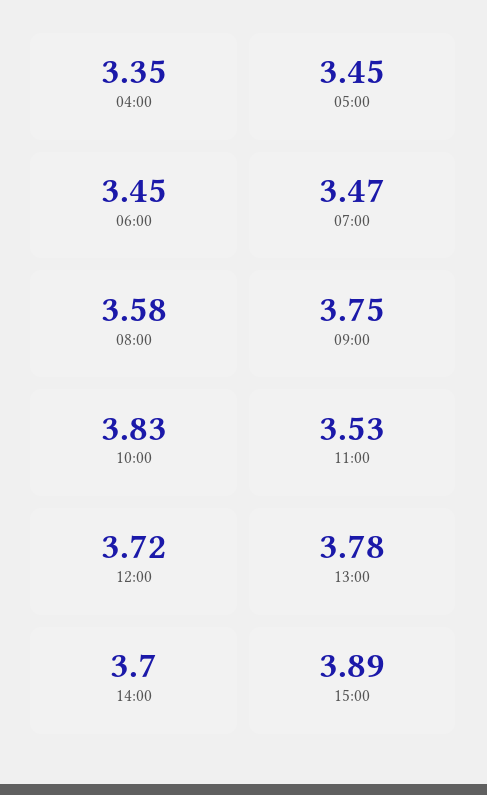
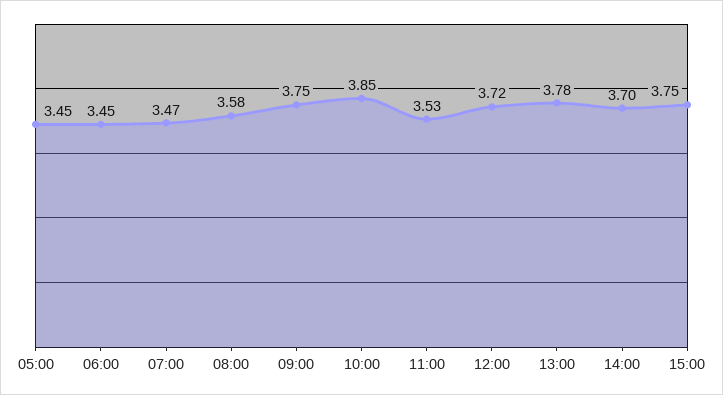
04:00: 3.35 -> none
10:00: 3.83 -> 3.85
15:00: 3.89 -> 3.75

